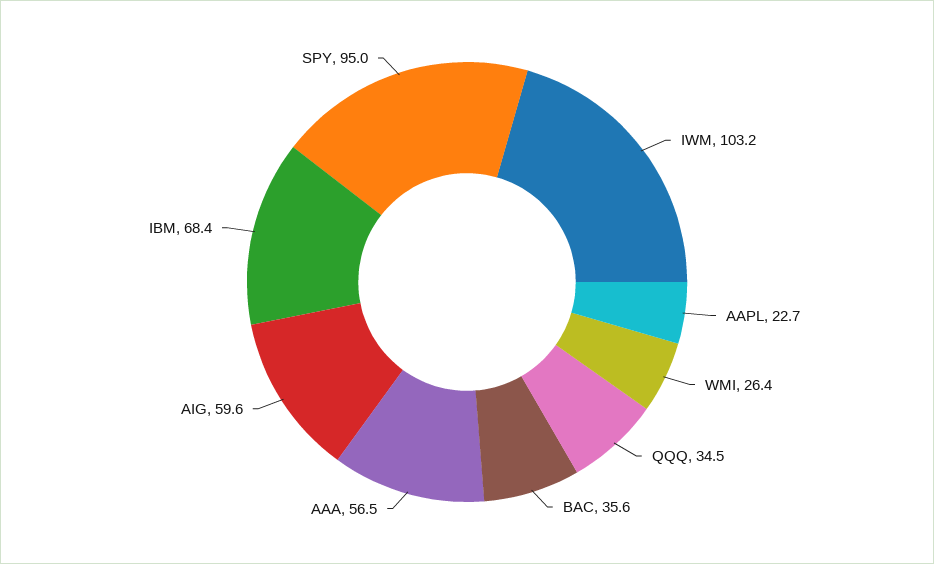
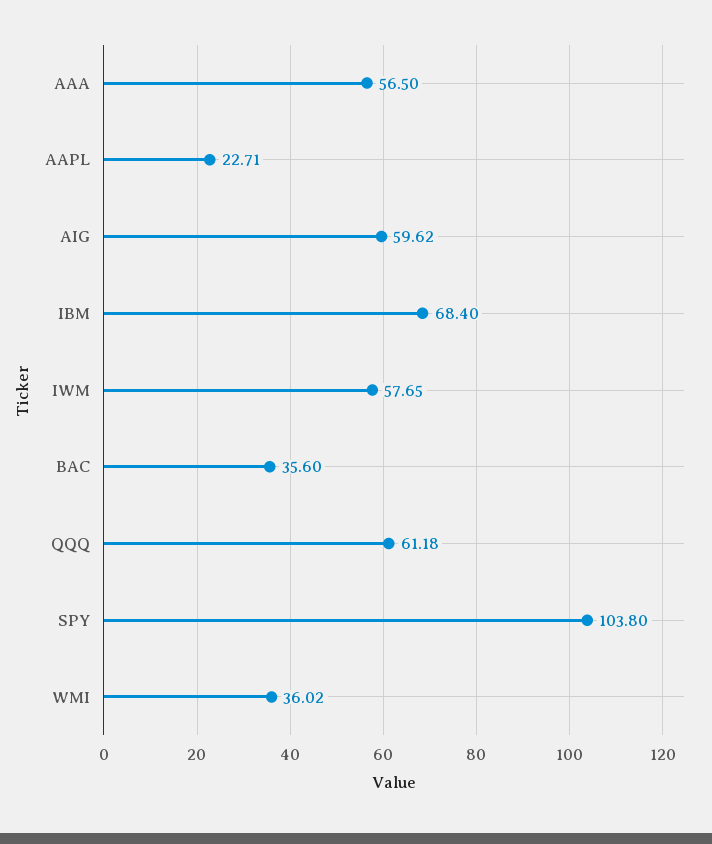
IWM: 103.2 -> 57.65
WMI: 26.4 -> 36.02
QQQ: 34.5 -> 61.18
SPY: 95 -> 103.8

